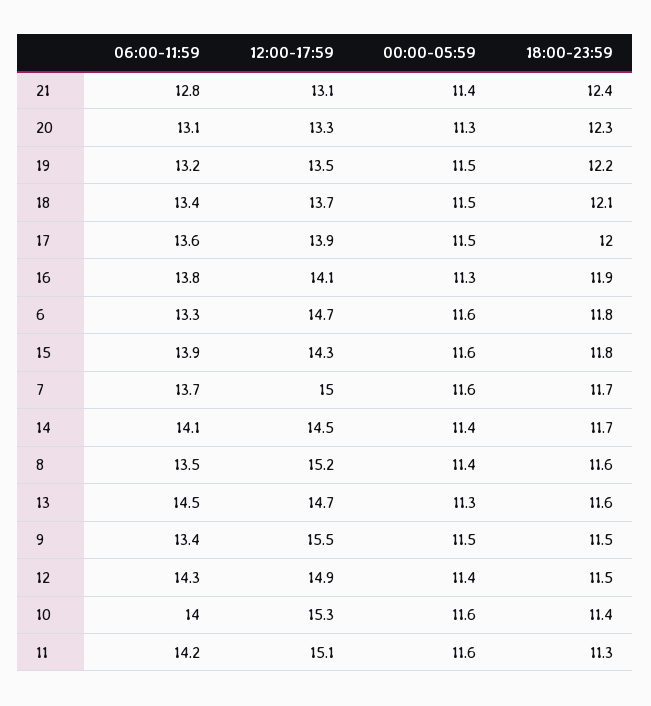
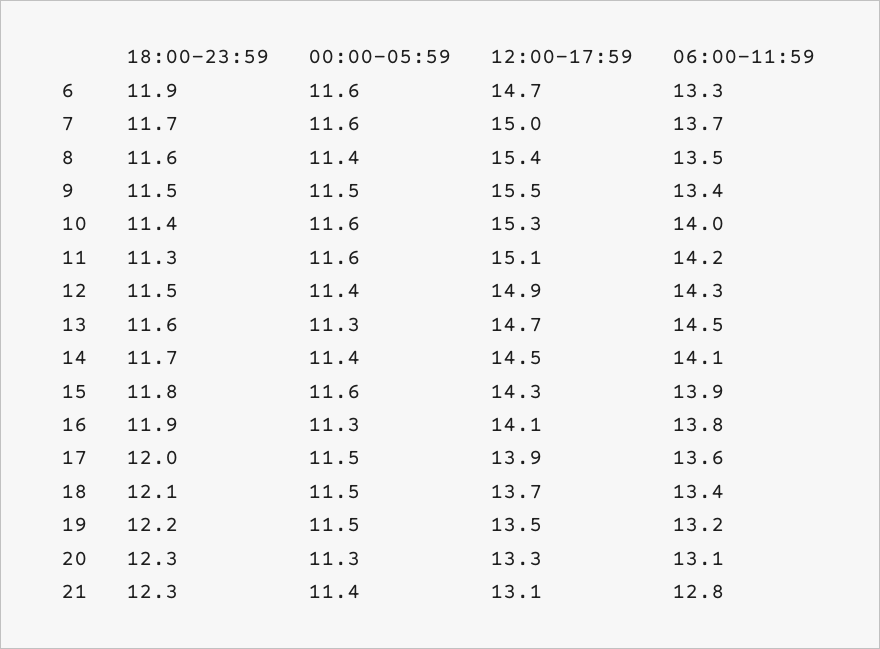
18:00-23:59, 21: 12.4 -> 12.3
18:00-23:59, 6: 11.8 -> 11.9
12:00-17:59, 8: 15.2 -> 15.4

